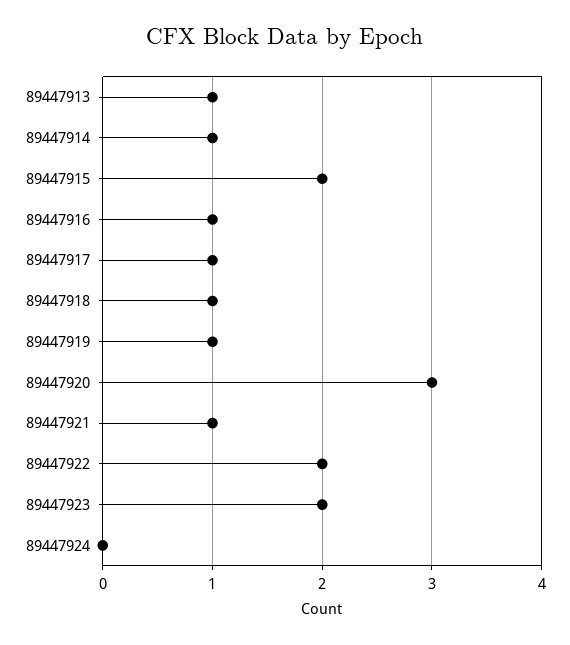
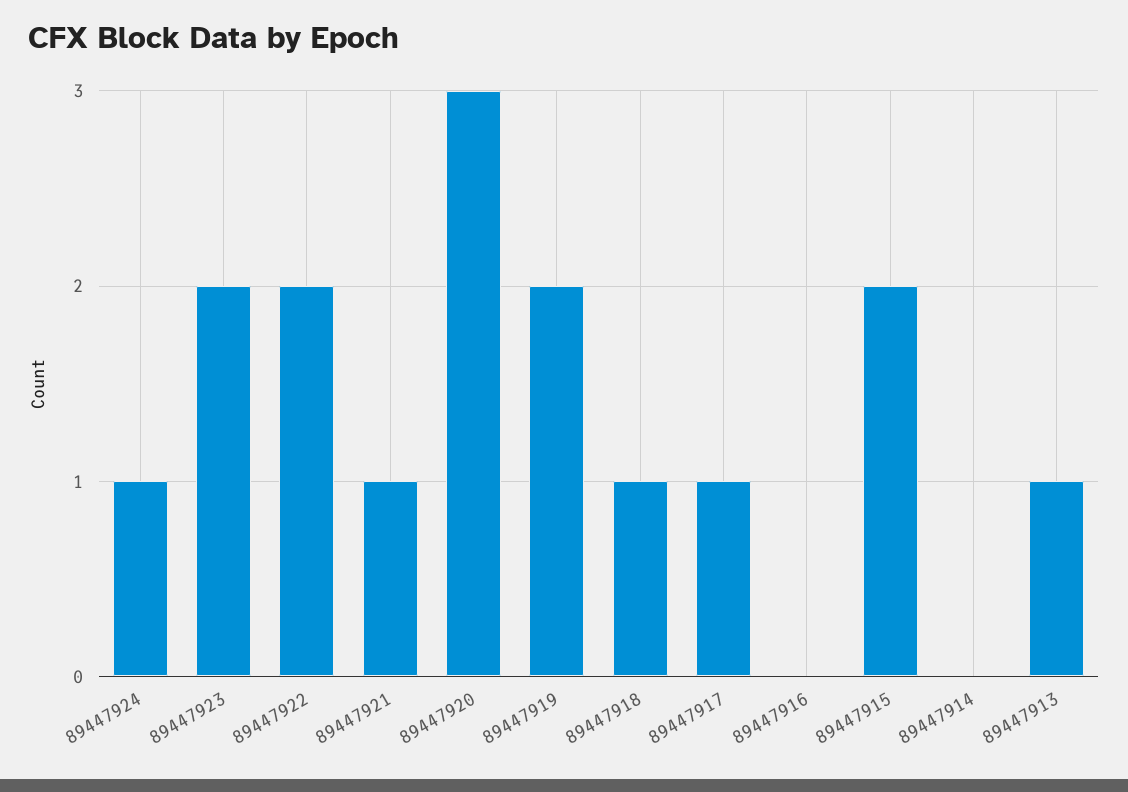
89447914: 1 -> 0
89447916: 1 -> 0
89447919: 1 -> 2
89447924: 0 -> 1

